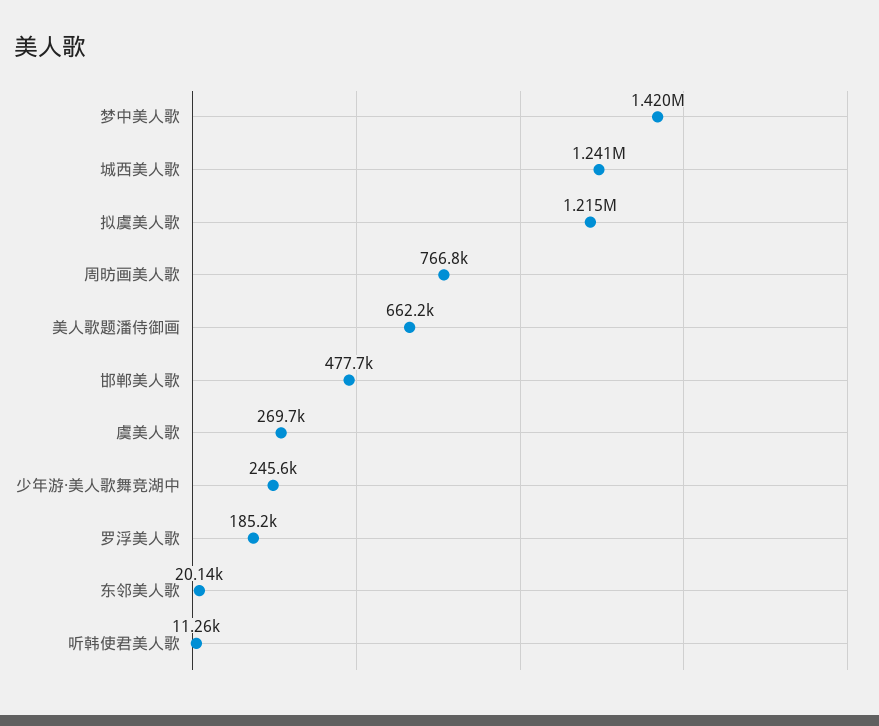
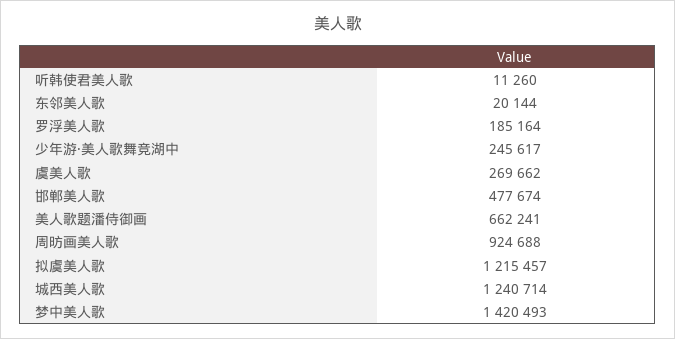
周昉画美人歌: 766800 -> 924688

